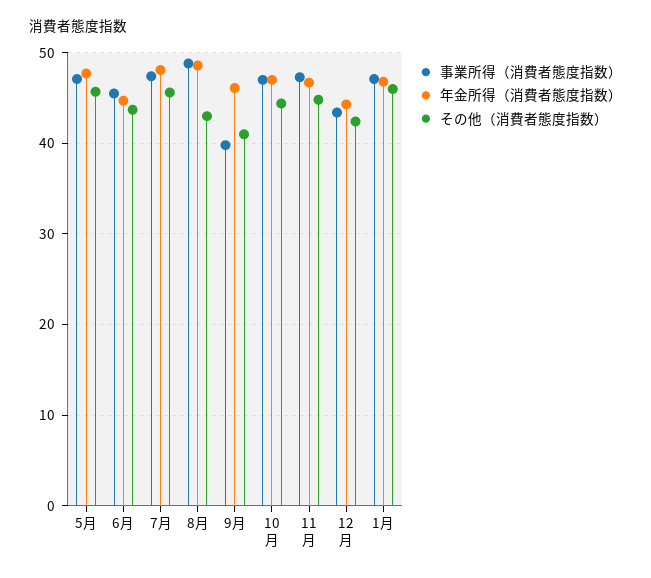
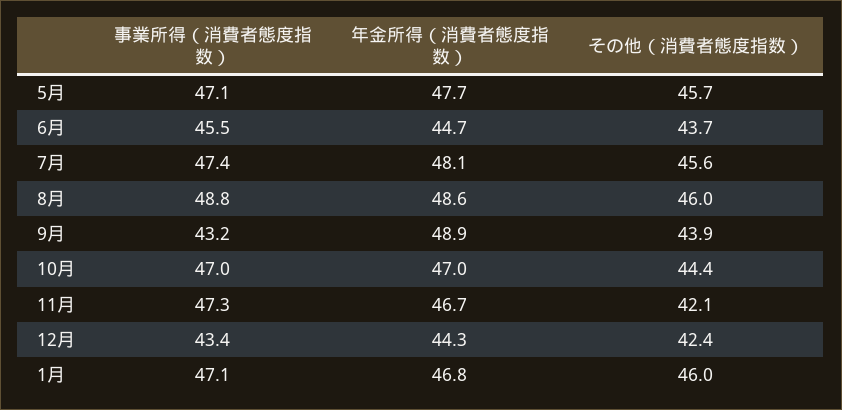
その他（消費者態度指数）, 8月: 43 -> 46
事業所得（消費者態度指数）, 9月: 40 -> 43.2
年金所得（消費者態度指数）, 9月: 46 -> 48.9
その他（消費者態度指数）, 9月: 41 -> 43.9
その他（消費者態度指数）, 11月: 45 -> 42.1

